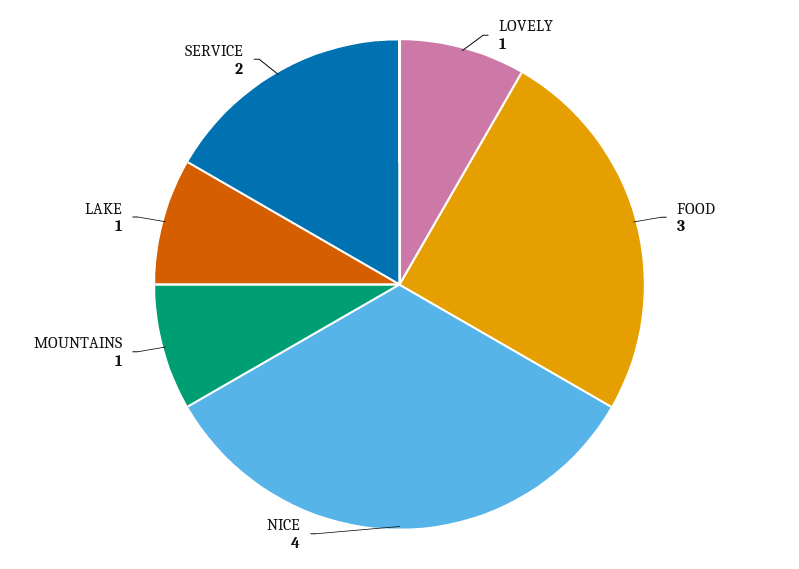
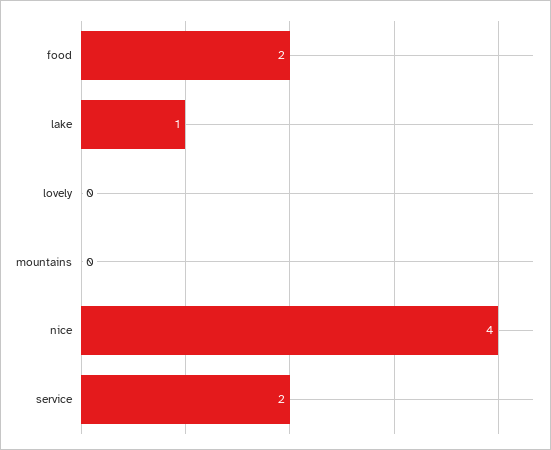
LOVELY: 1 -> 0
FOOD: 3 -> 2
MOUNTAINS: 1 -> 0

